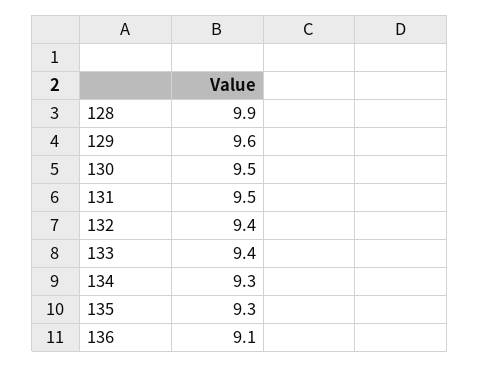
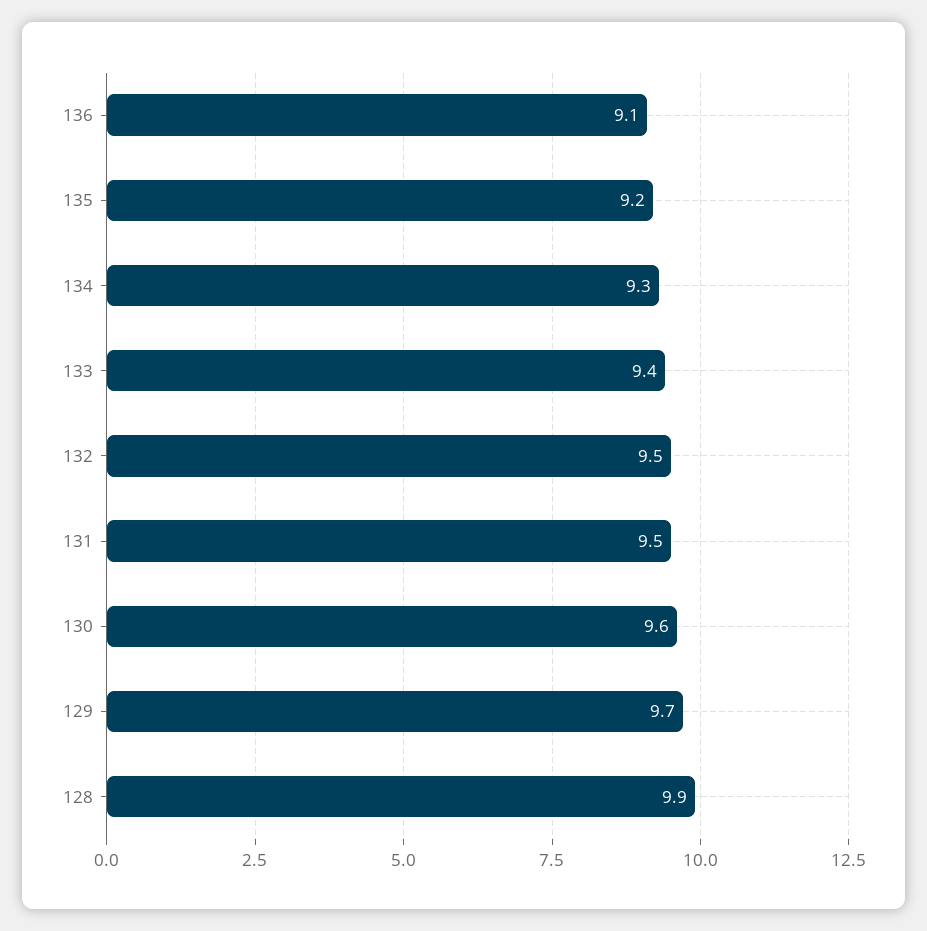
129: 9.6 -> 9.7
130: 9.5 -> 9.6
132: 9.4 -> 9.5
135: 9.3 -> 9.2

